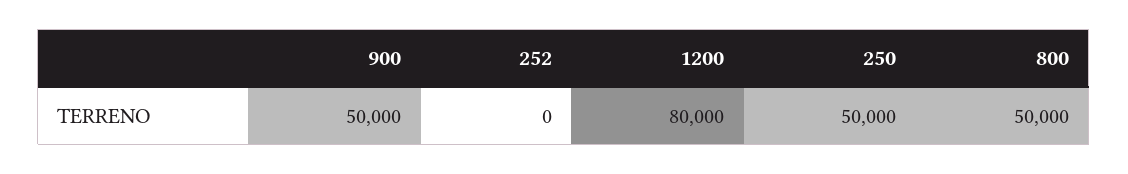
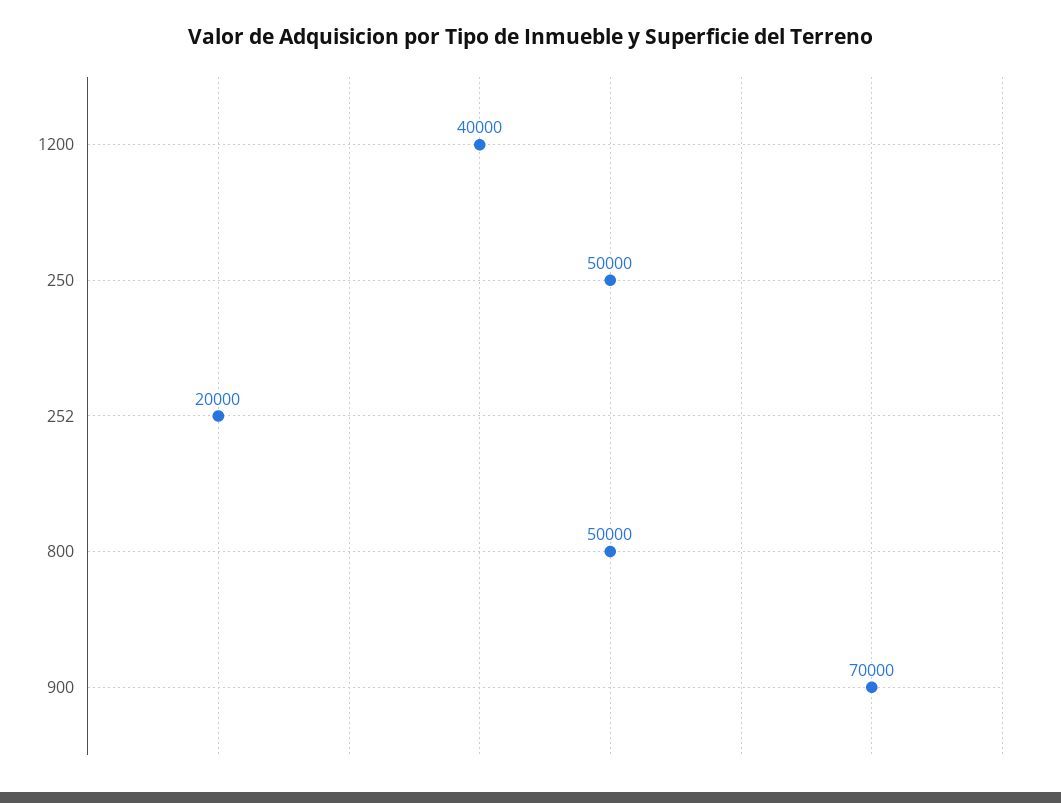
900: 50000 -> 70000
252: 0 -> 20000
1200: 80000 -> 40000

